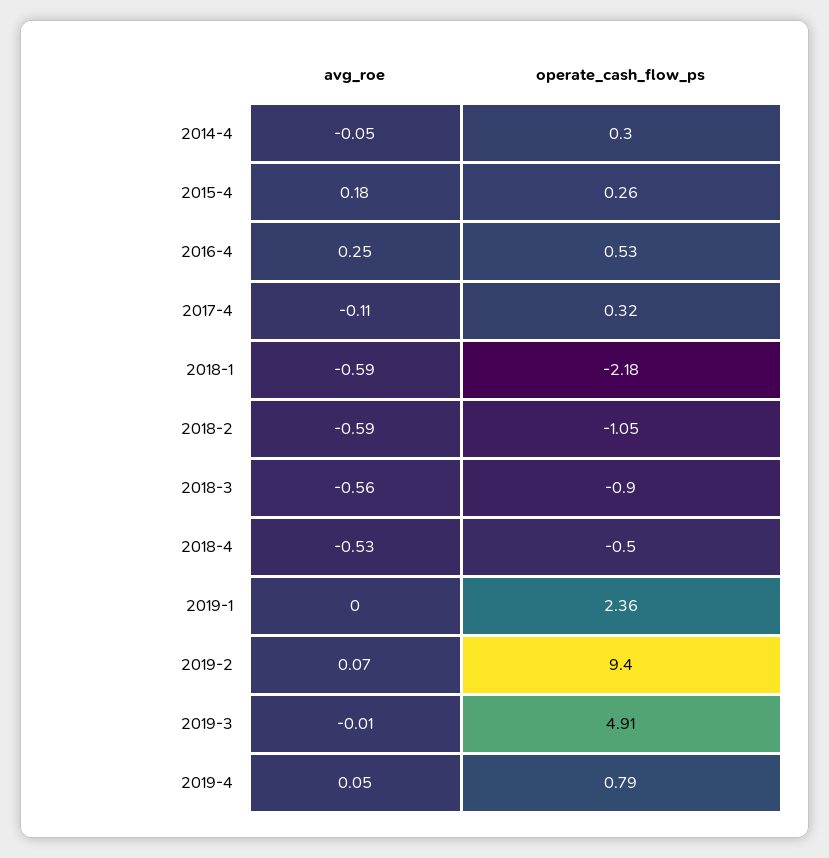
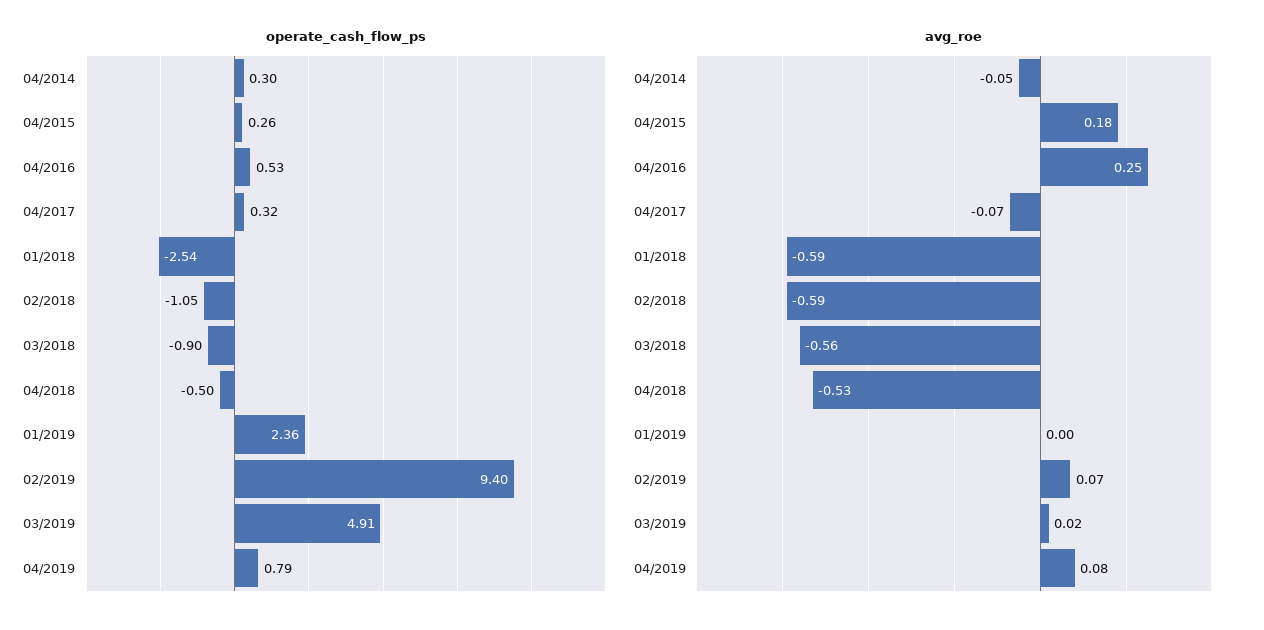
avg_roe, 2017-4: -0.11 -> -0.07
operate_cash_flow_ps, 2018-1: -2.18 -> -2.54
avg_roe, 2019-3: -0.01 -> 0.02
avg_roe, 2019-4: 0.05 -> 0.08

